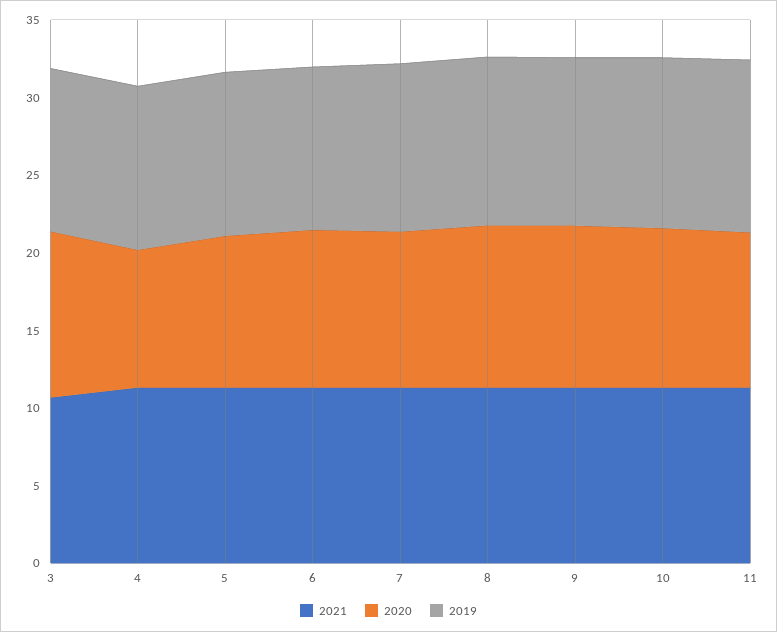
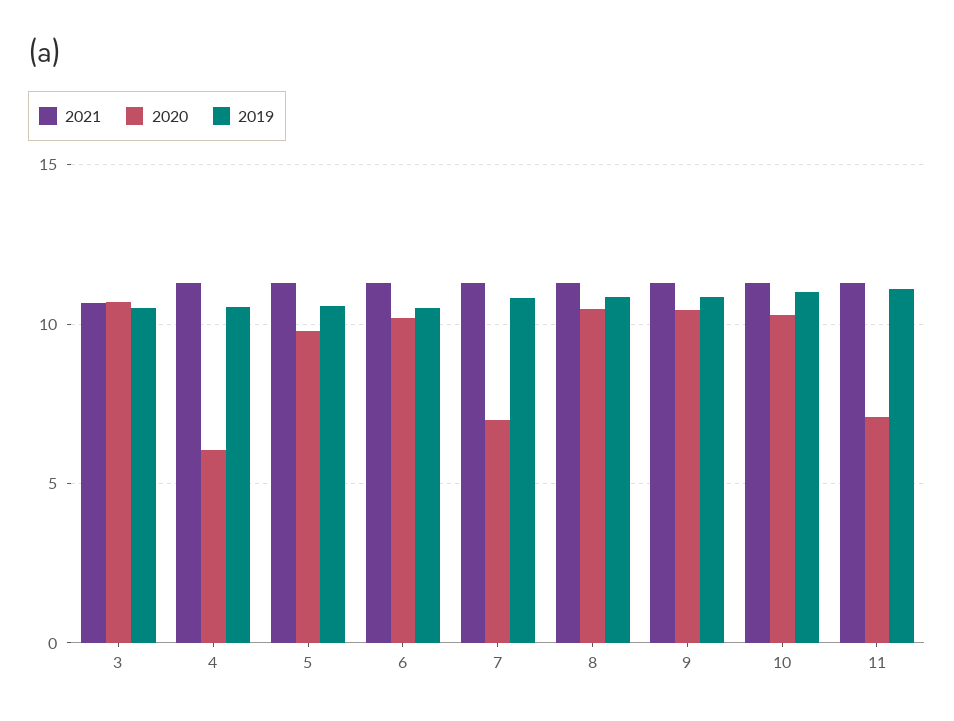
2020, 4: 9 -> 6
2020, 7: 10 -> 7
2020, 11: 10 -> 7

